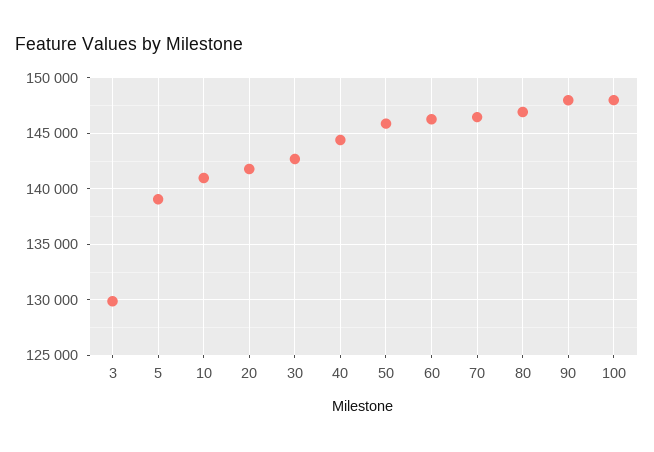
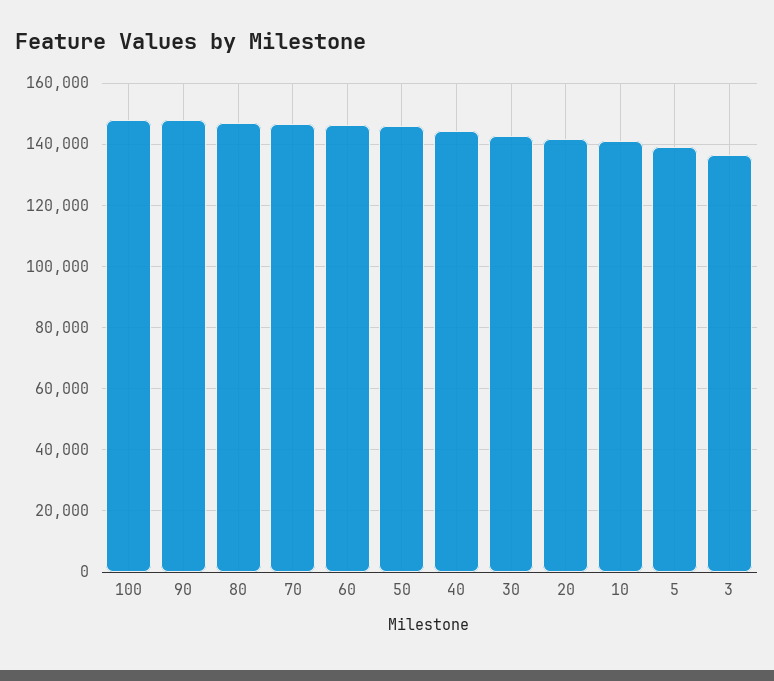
3: 130000 -> 136000

